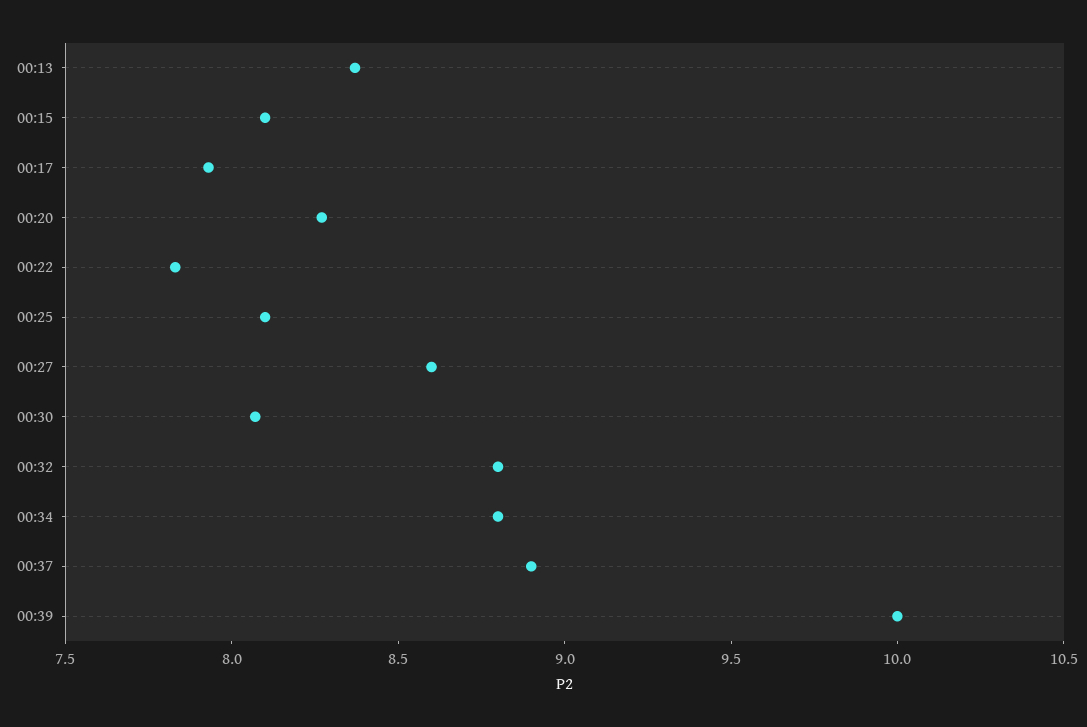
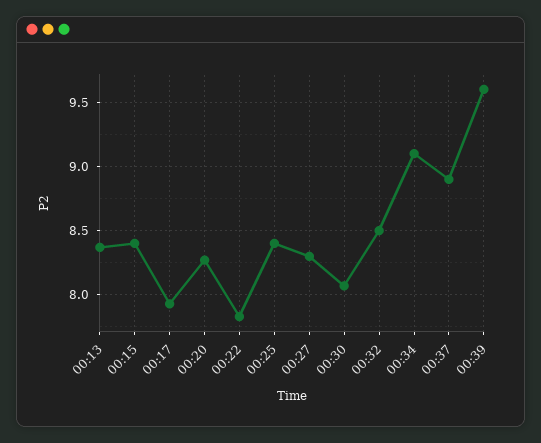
00:15: 8.1 -> 8.4
00:25: 8.1 -> 8.4
00:27: 8.6 -> 8.3
00:32: 8.8 -> 8.5
00:34: 8.8 -> 9.1
00:39: 10 -> 9.6

